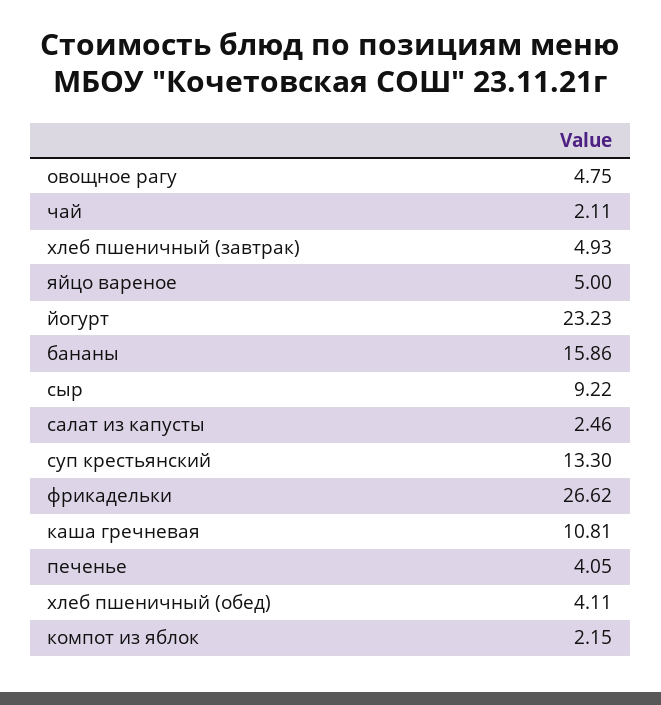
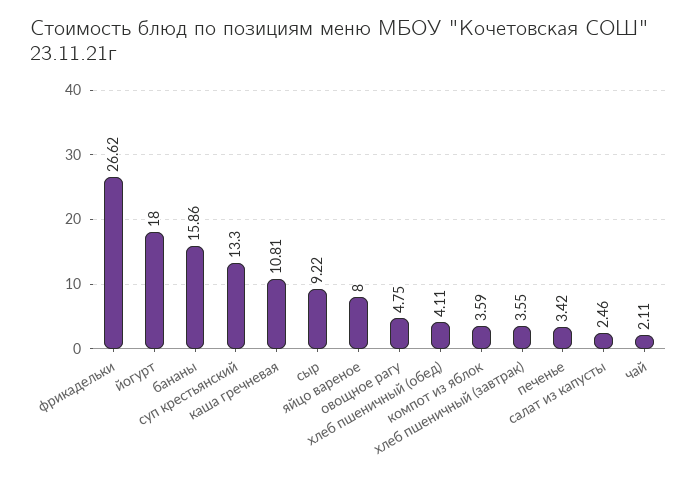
хлеб пшеничный (завтрак): 4.93 -> 3.55
яйцо вареное: 5 -> 8
йогурт: 23.23 -> 18
печенье: 4.05 -> 3.42
компот из яблок: 2.15 -> 3.59

